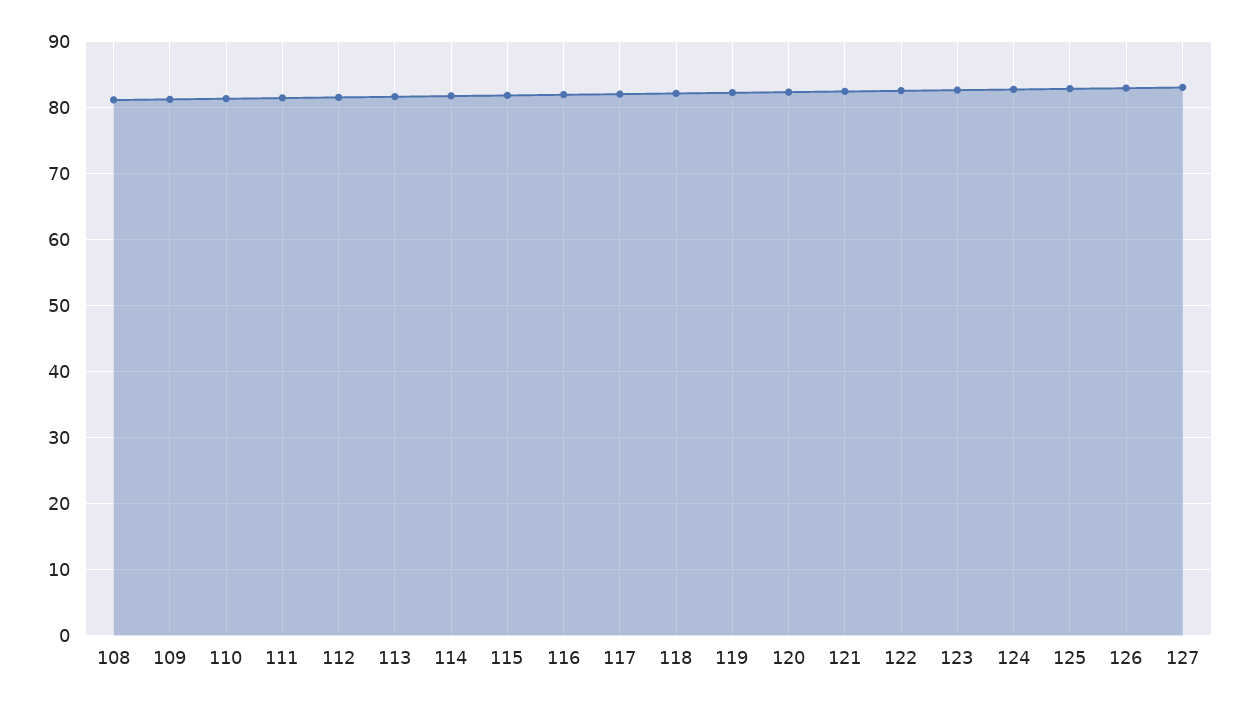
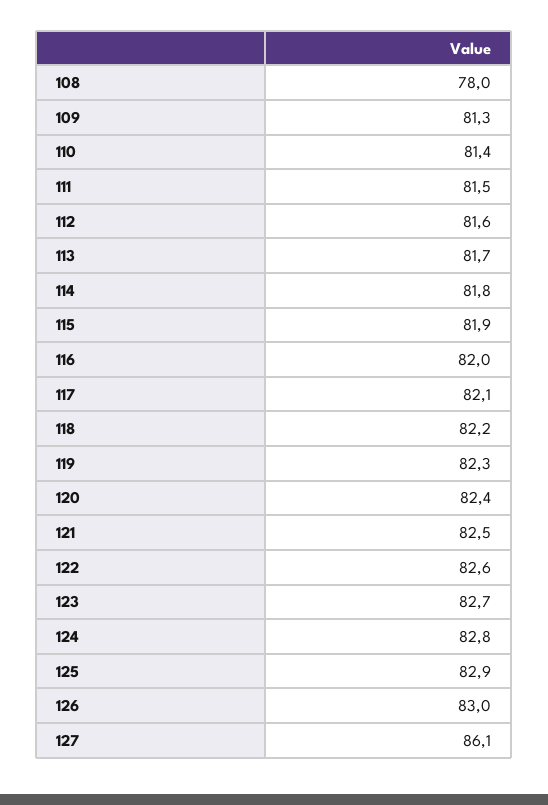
108: 81 -> 78
127: 83 -> 86.1

